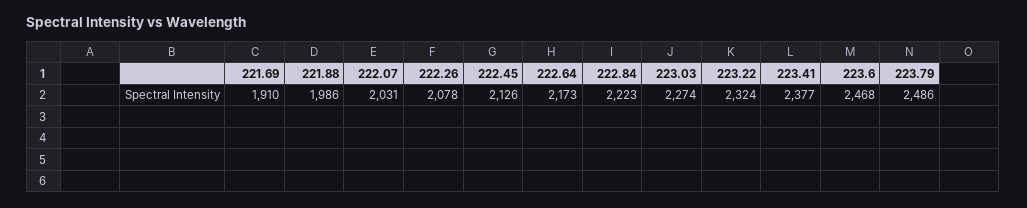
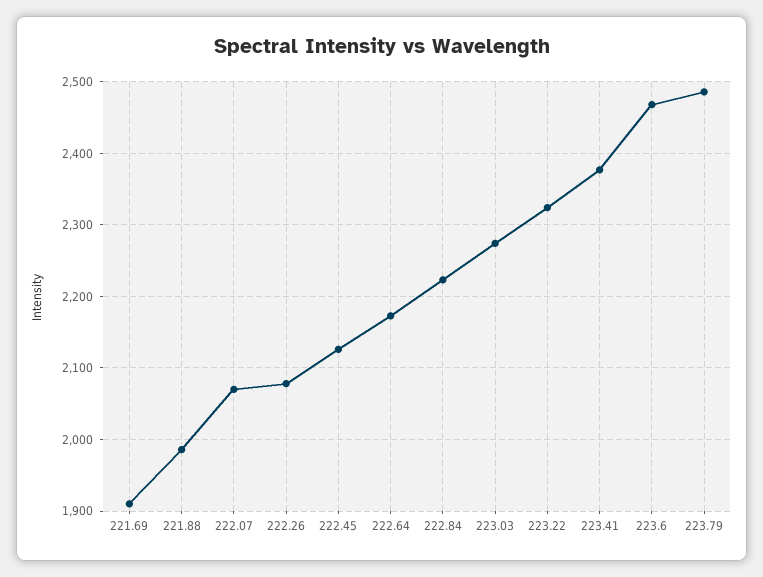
222.07: 2031 -> 2070

